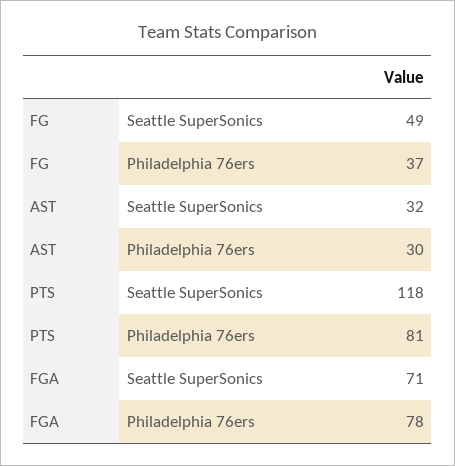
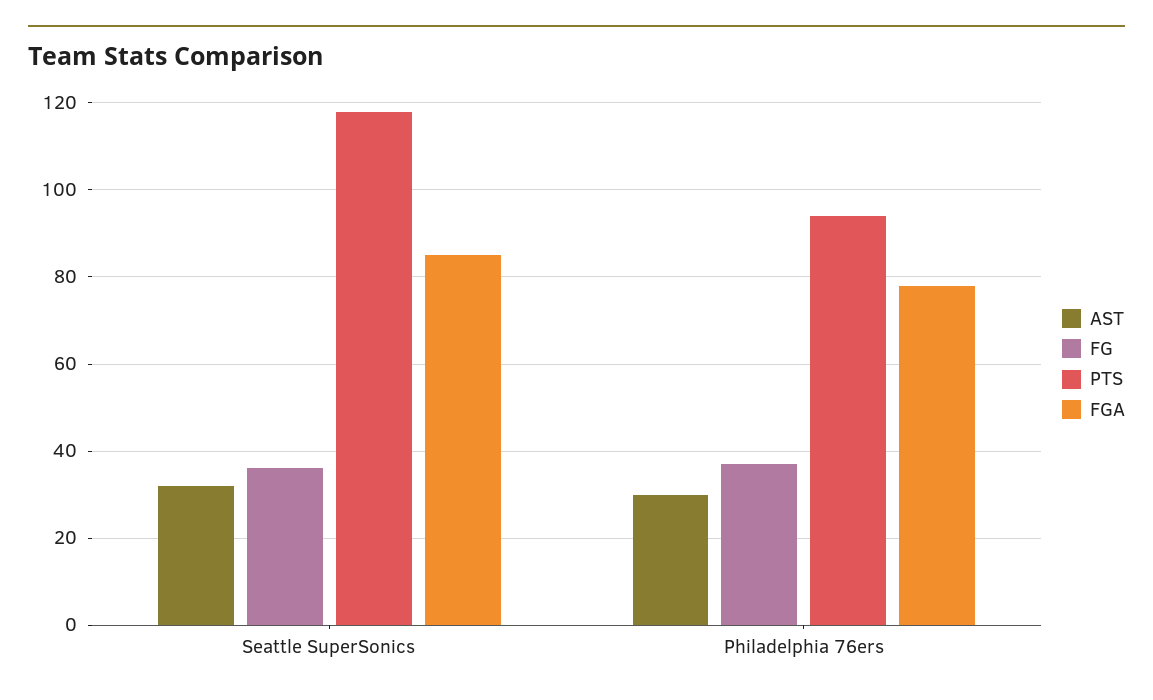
FG, Seattle SuperSonics: 49 -> 35
PTS, Philadelphia 76ers: 81 -> 95
FGA, Seattle SuperSonics: 71 -> 85

